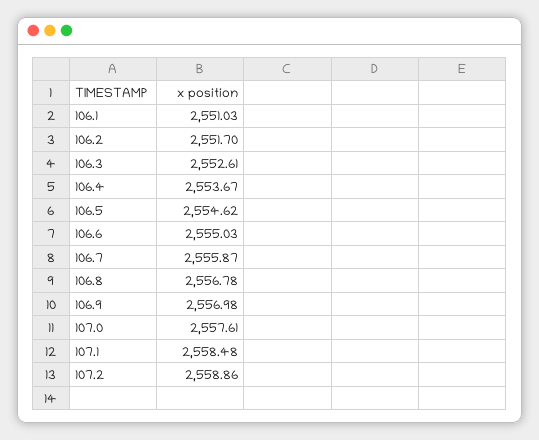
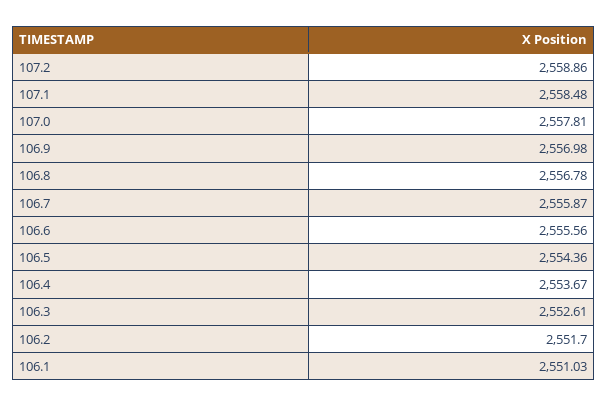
106.5: 2554.62 -> 2554.36
106.6: 2555.03 -> 2555.56
107.0: 2557.61 -> 2557.81

